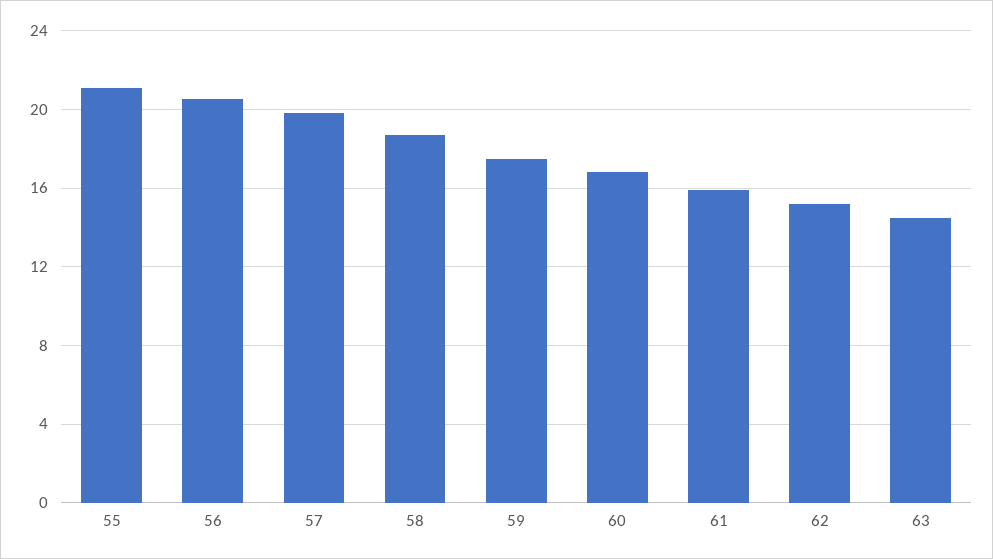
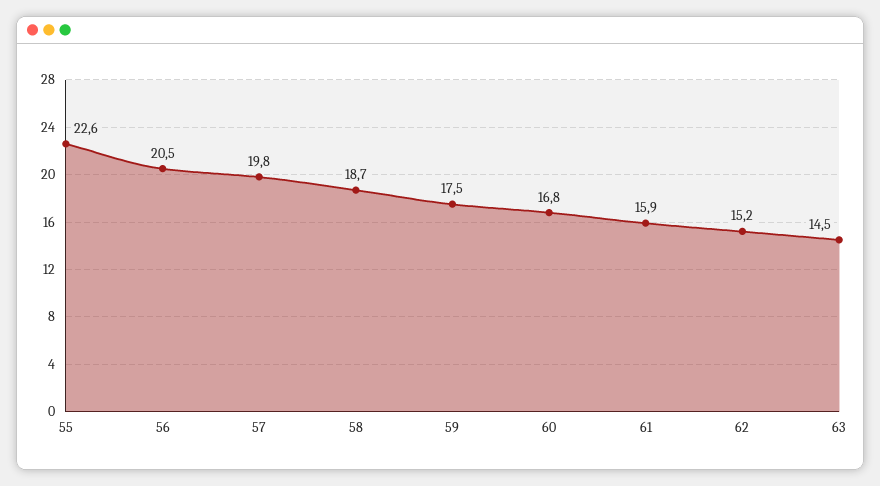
55: 21 -> 22.6

